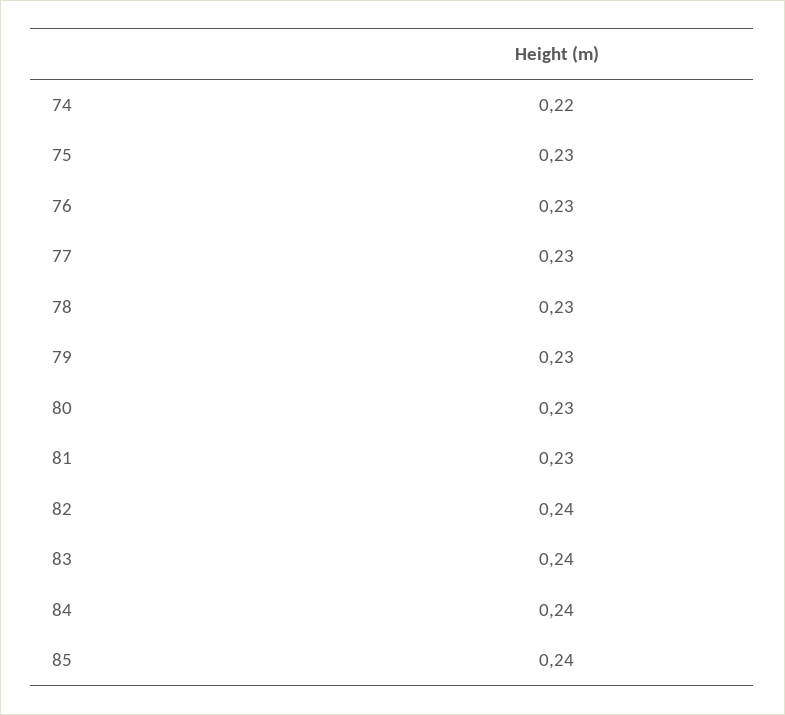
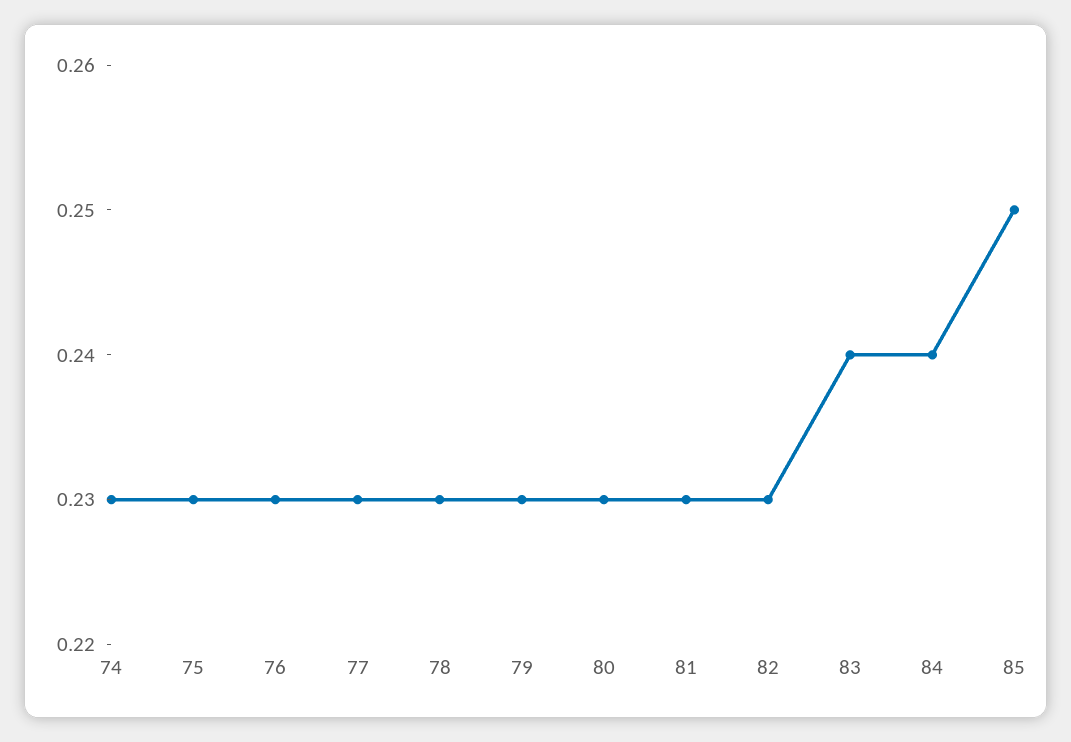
74: 0.22 -> 0.23
82: 0.24 -> 0.23
85: 0.24 -> 0.25

